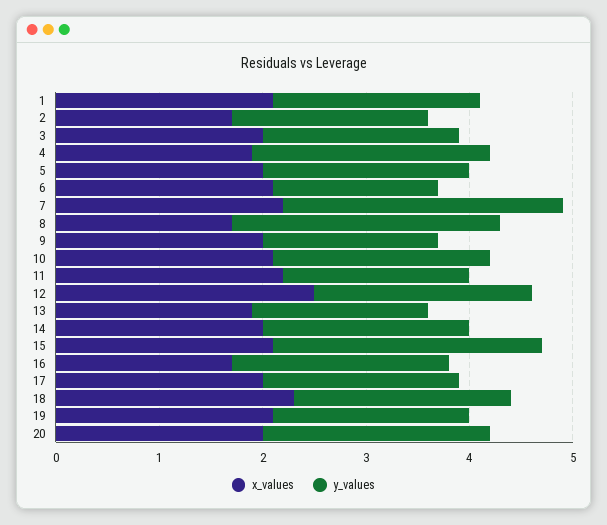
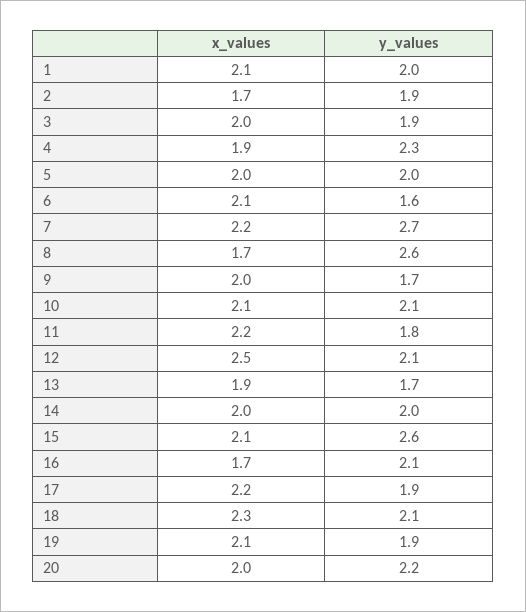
x_values, 17: 2 -> 2.2

